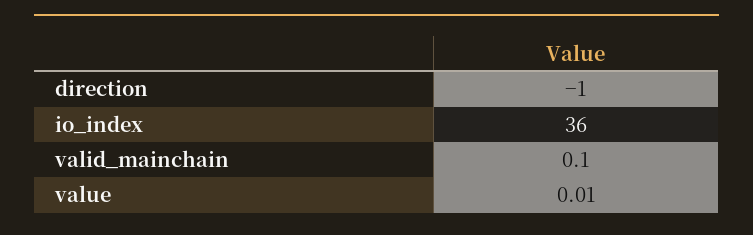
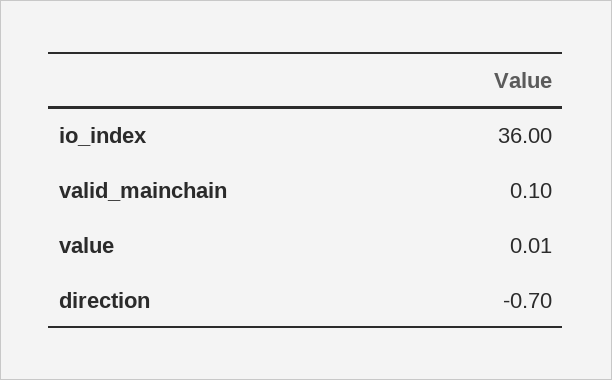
direction: -1 -> -0.7

